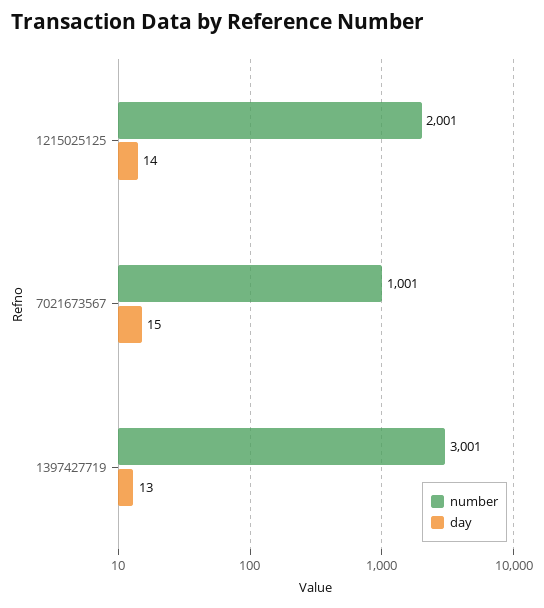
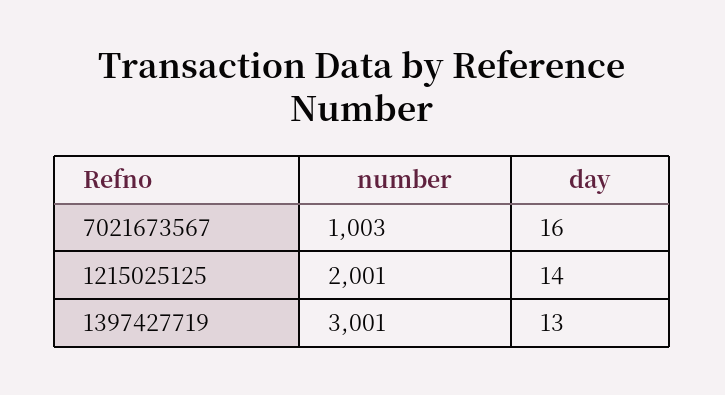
number, 7021673567: 1001 -> 1003
day, 7021673567: 15 -> 16

